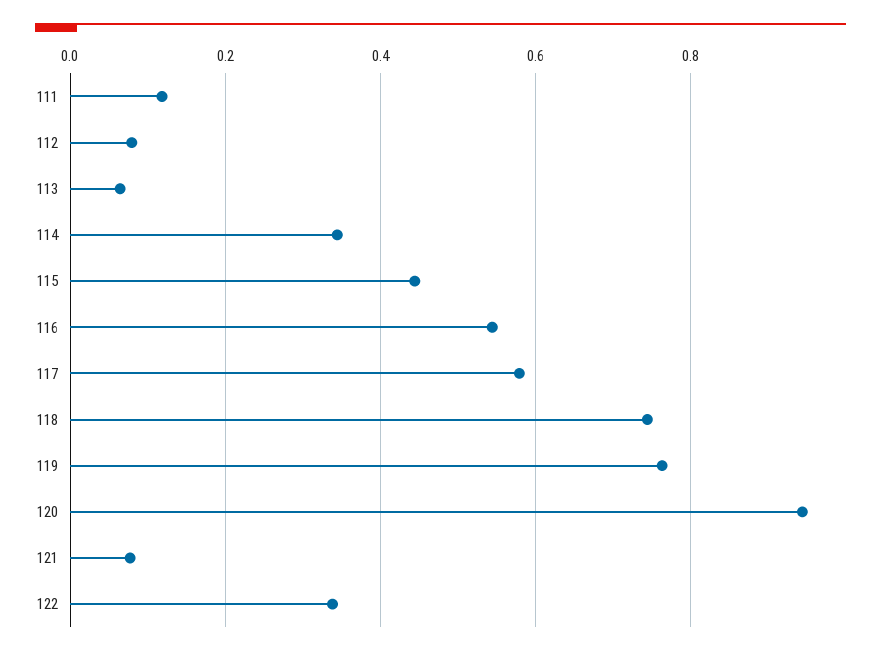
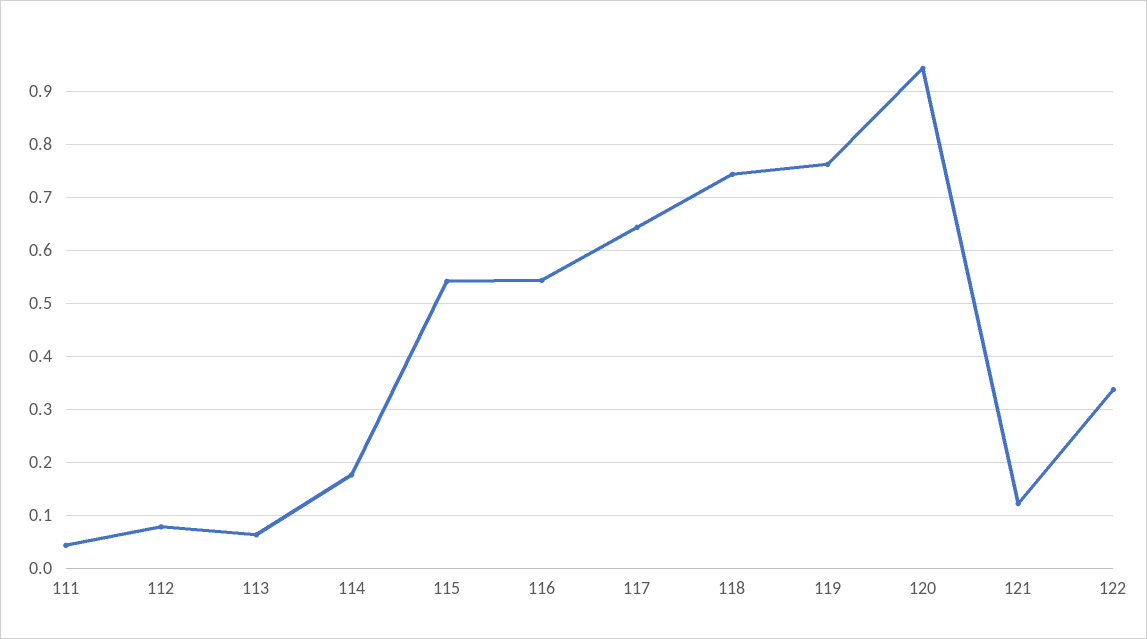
111: 0.12 -> 0.04
114: 0.34 -> 0.18
115: 0.44 -> 0.54
117: 0.58 -> 0.64
121: 0.08 -> 0.12

